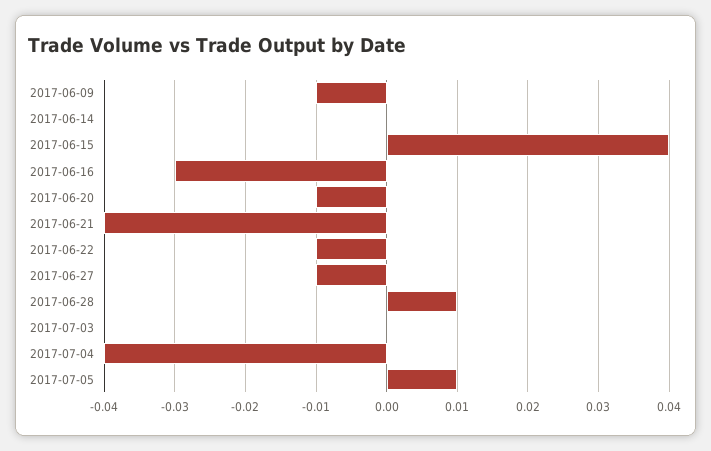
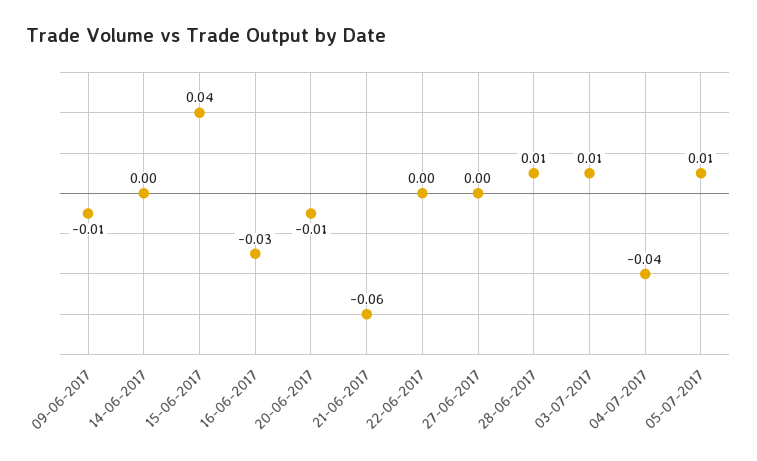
2017-06-21: -0.04 -> -0.06
2017-06-22: -0.01 -> 0
2017-06-27: -0.01 -> 0
2017-07-03: 0 -> 0.01

